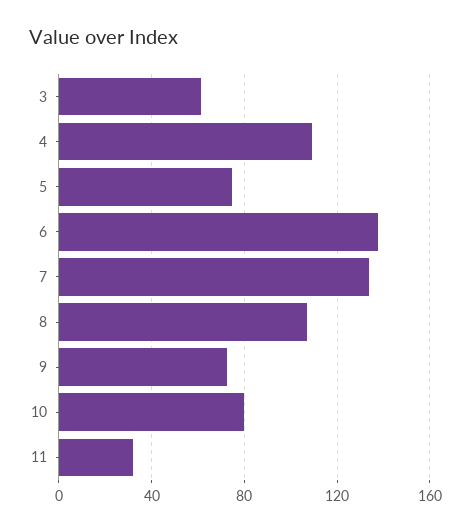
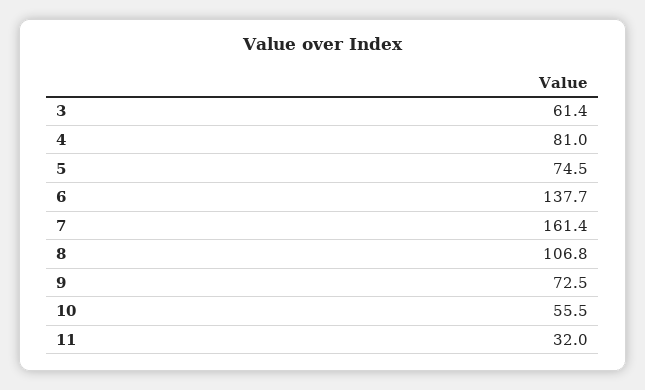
4: 110 -> 81
7: 135 -> 161.4
10: 80 -> 55.5

